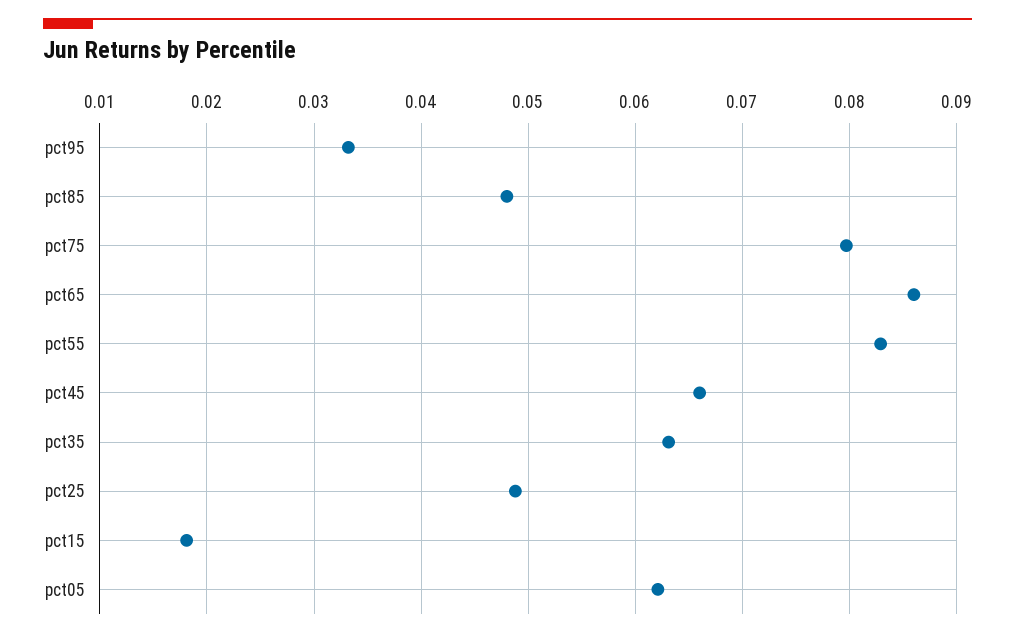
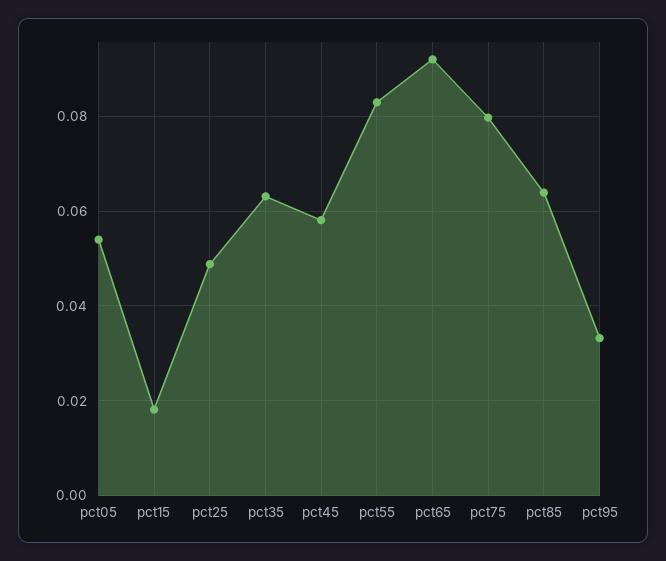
pct85: 0.048 -> 0.064
pct65: 0.086 -> 0.092
pct45: 0.066 -> 0.058
pct05: 0.062 -> 0.054

